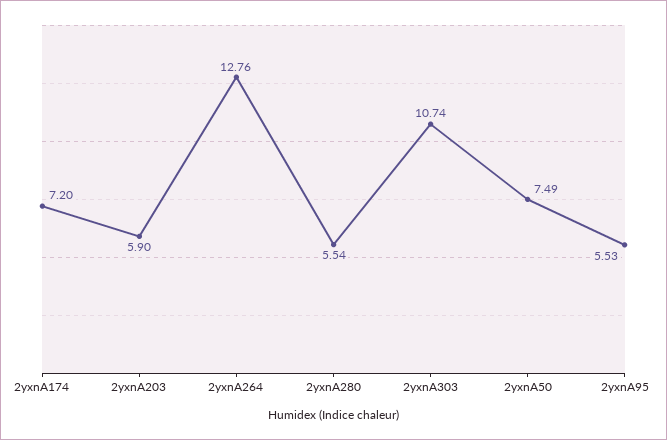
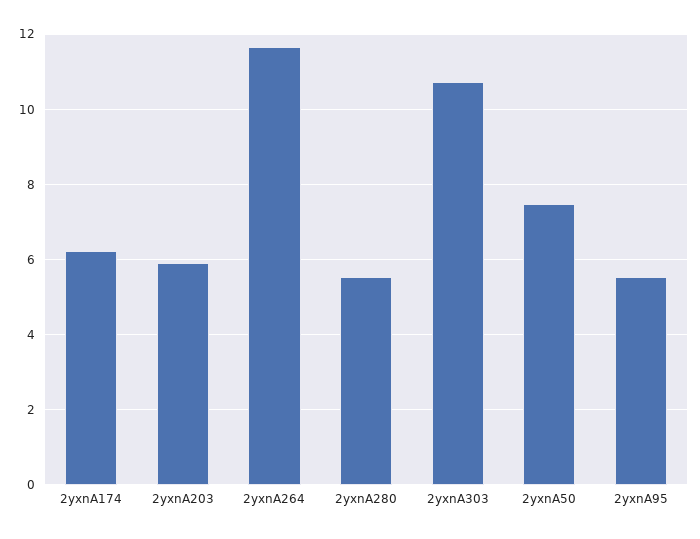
2yxnA174: 7.2 -> 6.2
2yxnA264: 12.76 -> 11.6

